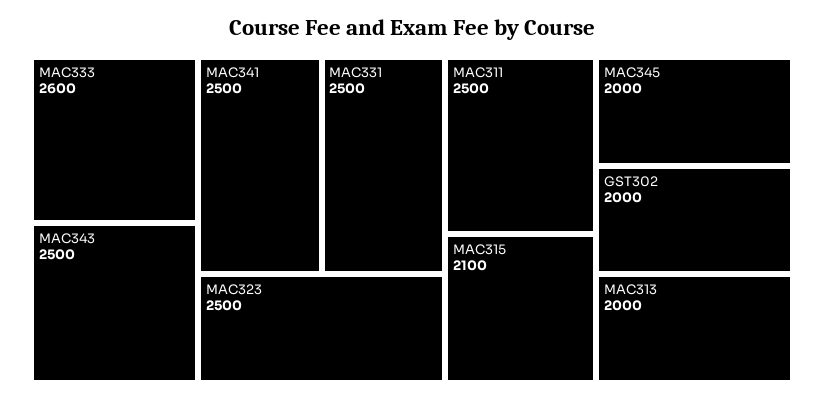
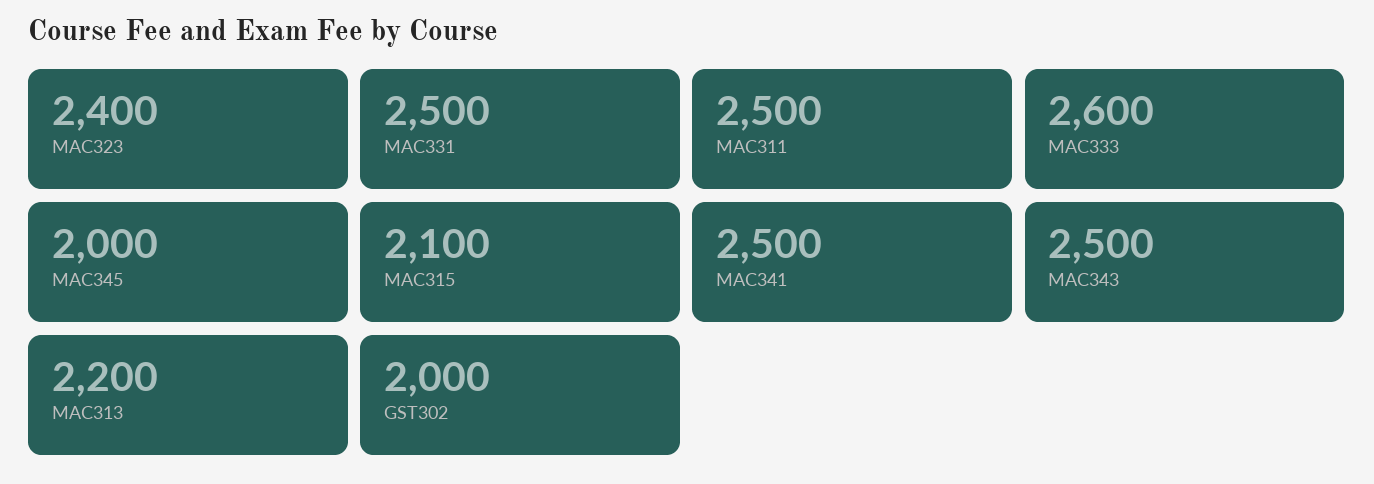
MAC323: 2500 -> 2400
MAC313: 2000 -> 2200

